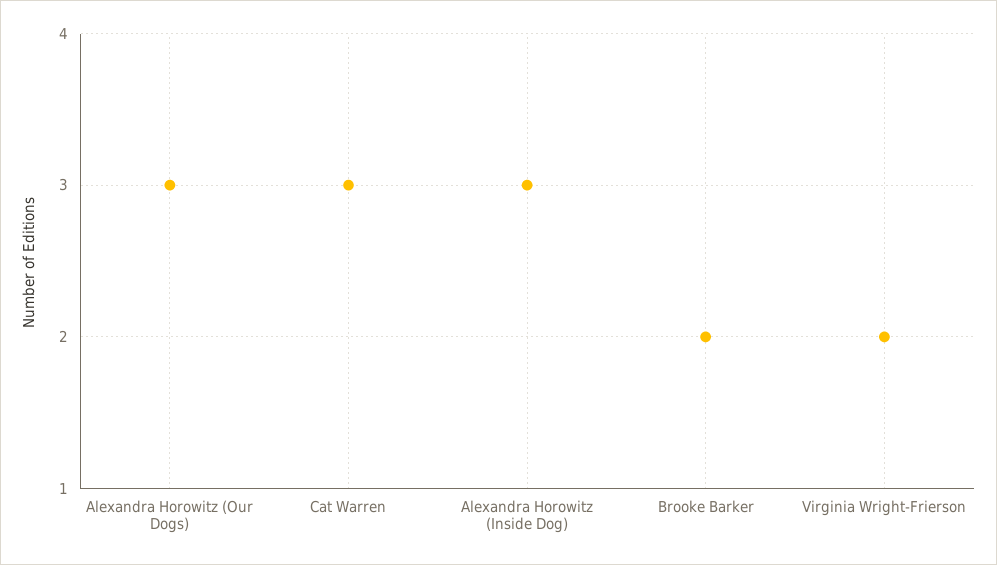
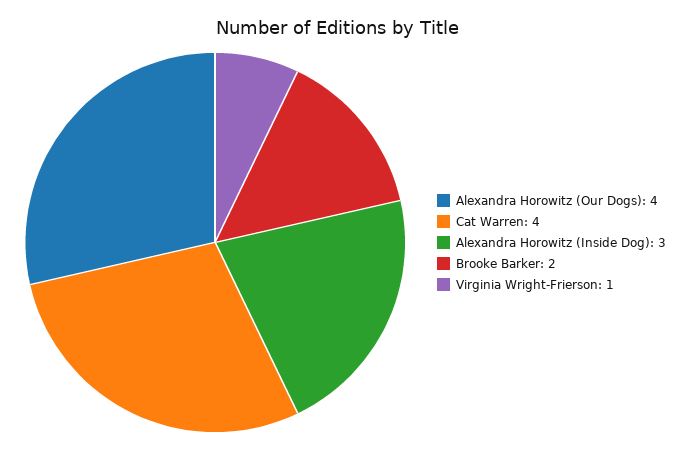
Alexandra Horowitz (Our Dogs): 3 -> 4
Cat Warren: 3 -> 4
Virginia Wright-Frierson: 2 -> 1

